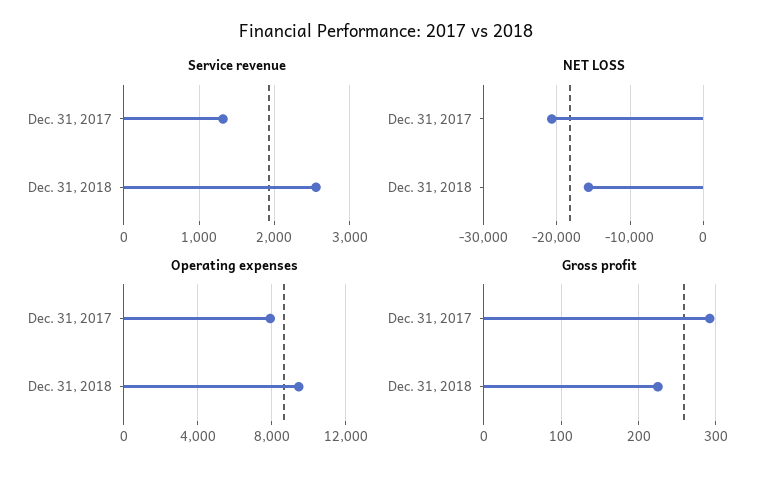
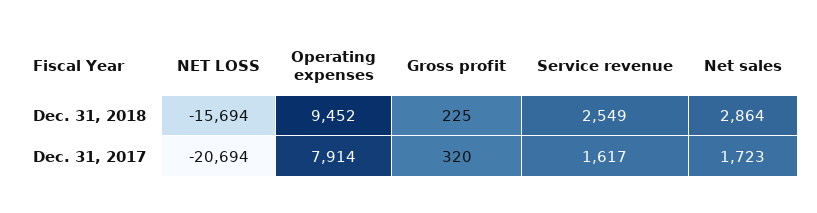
Service revenue, Dec. 31, 2017: 1300 -> 1617
Gross profit, Dec. 31, 2017: 290 -> 320
Net sales, Dec. 31, 2018: none -> 2864
Net sales, Dec. 31, 2017: none -> 1723

